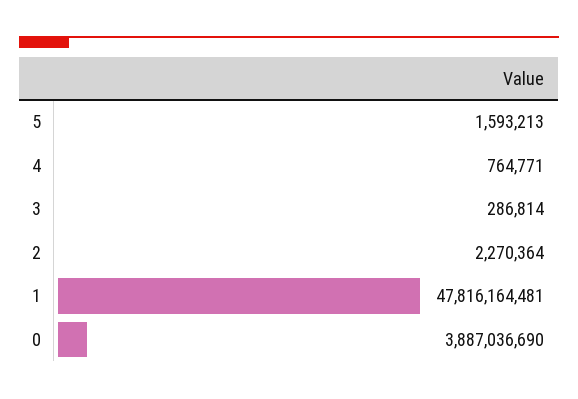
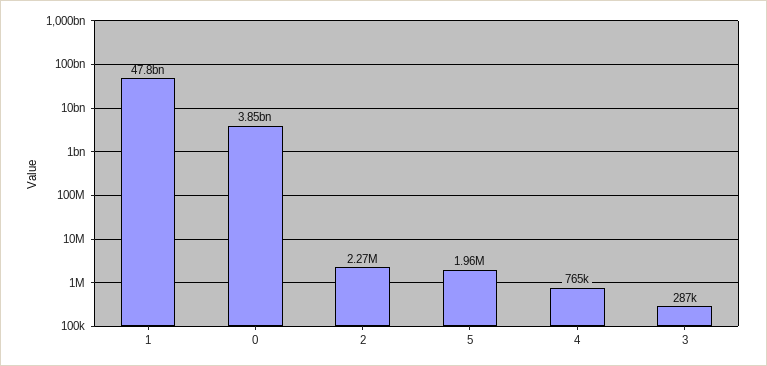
5: 1593213 -> 1960000
0: 3887036690 -> 3850000000

